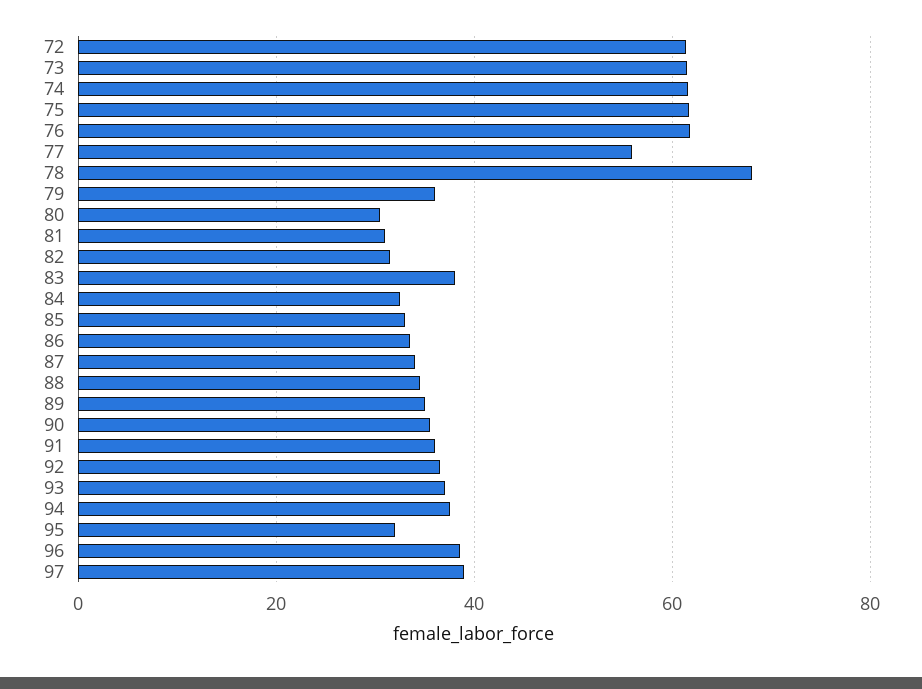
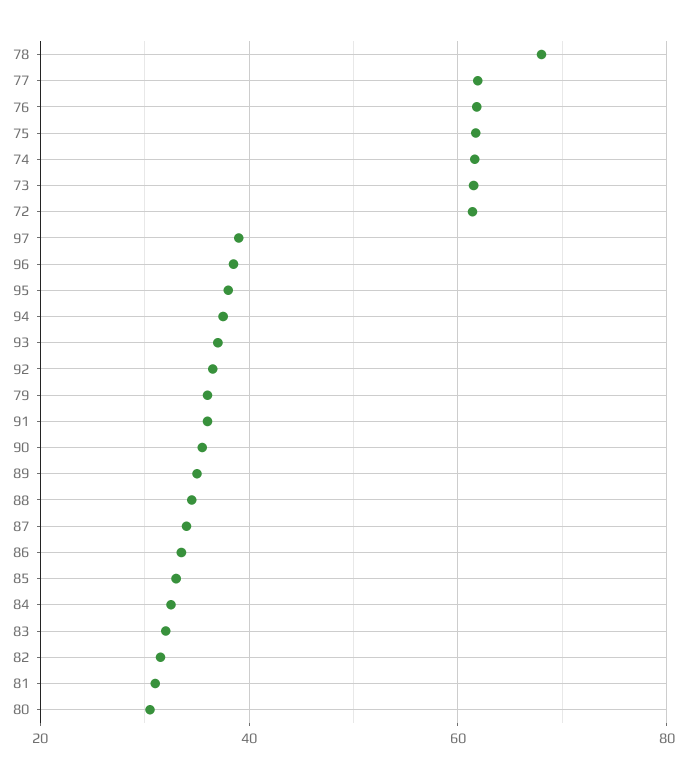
77: 56 -> 62
83: 38 -> 32
95: 32 -> 38

